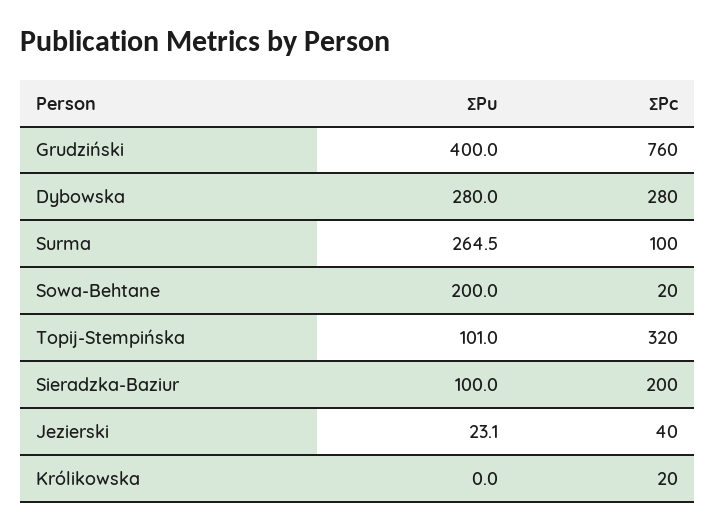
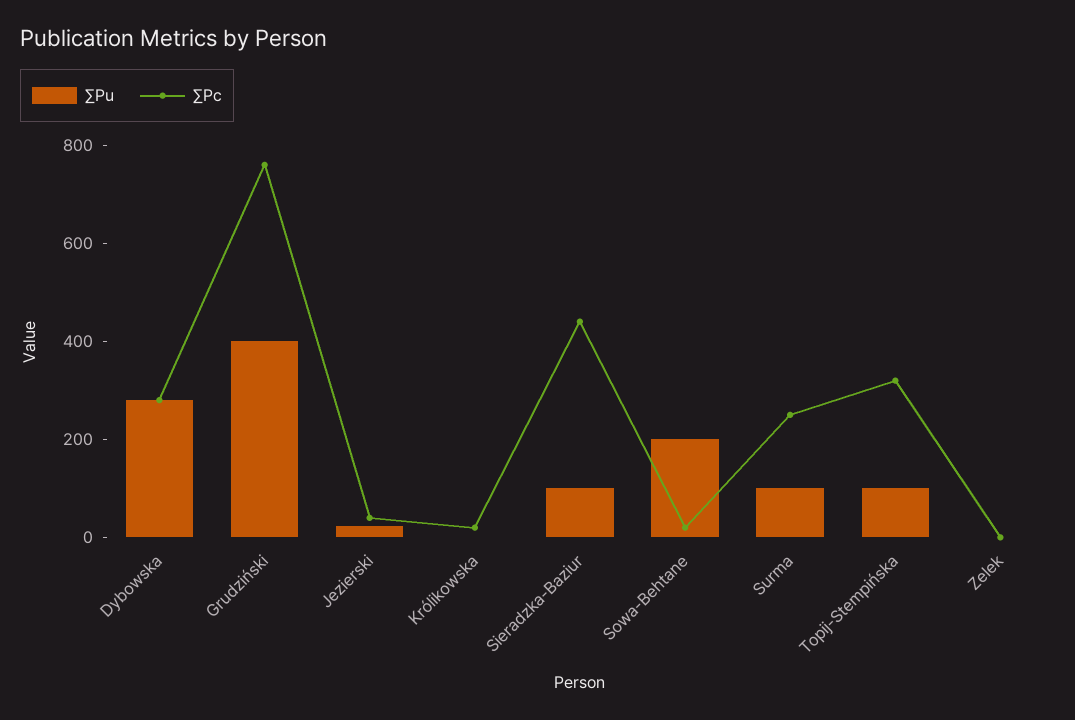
∑Pu, Surma: 264.5 -> 100
∑Pc, Surma: 100 -> 250
∑Pc, Sieradzka-Baziur: 200 -> 450
∑Pu, Zelek: none -> 0
∑Pc, Zelek: none -> 0

